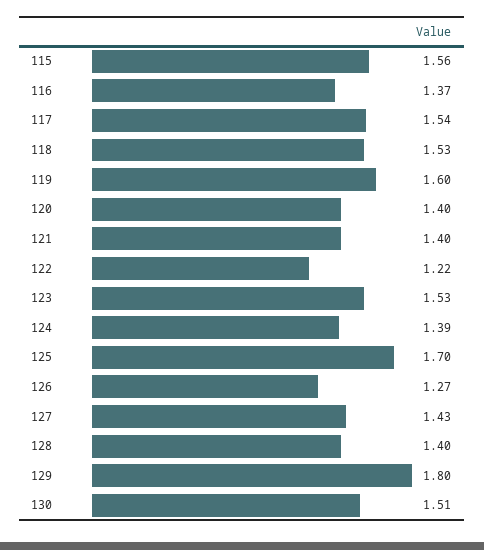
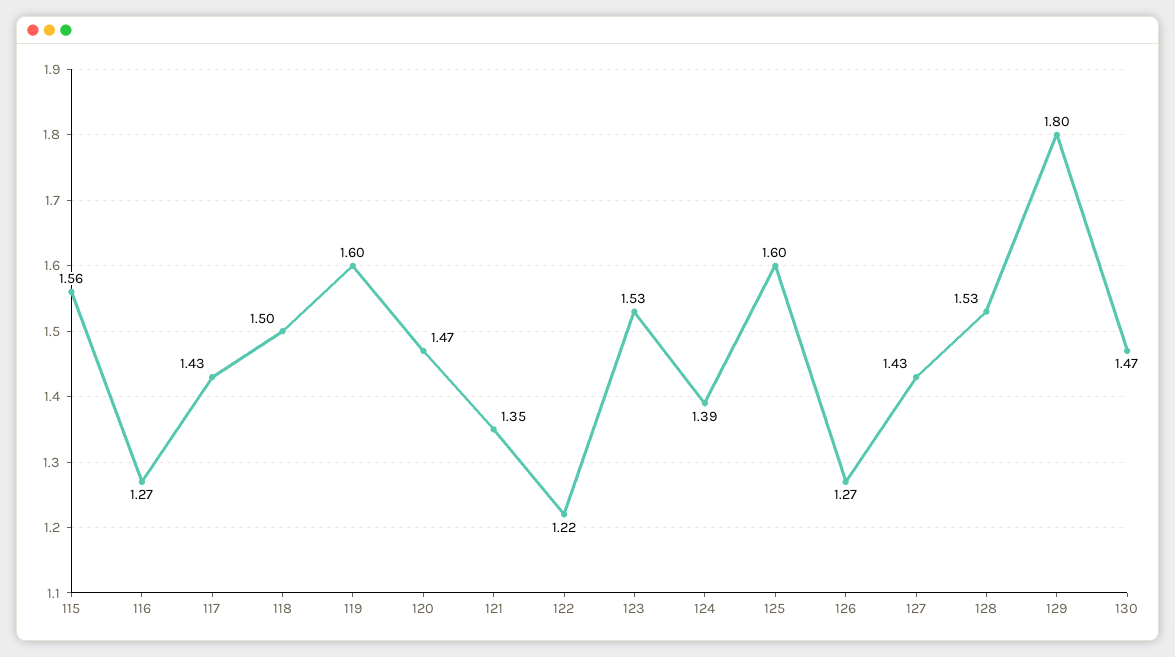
116: 1.37 -> 1.27
117: 1.54 -> 1.43
118: 1.53 -> 1.5
120: 1.4 -> 1.47
121: 1.4 -> 1.35
125: 1.7 -> 1.6
128: 1.4 -> 1.53
130: 1.51 -> 1.47

